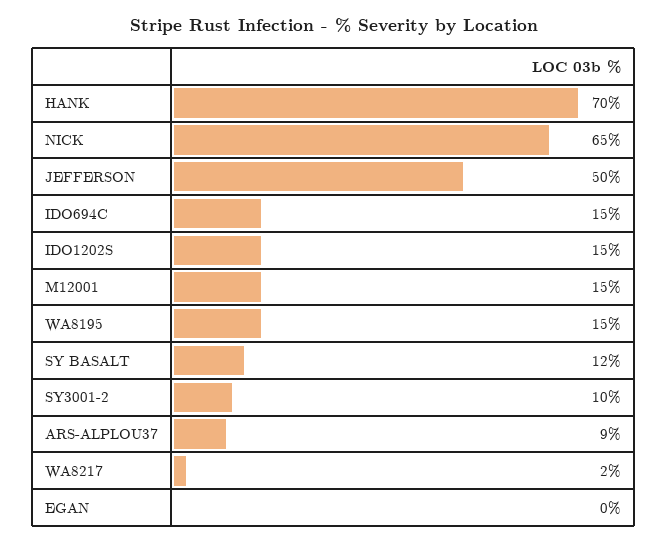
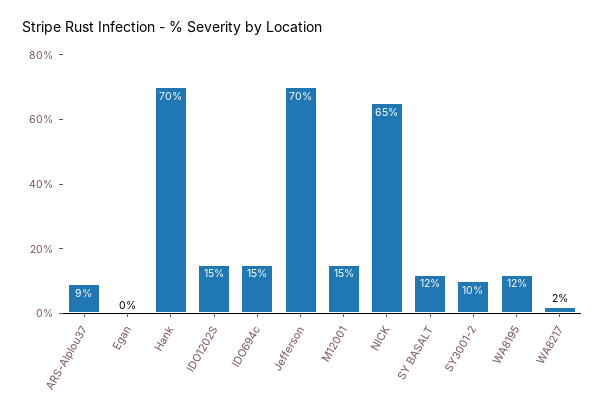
JEFFERSON: 50 -> 70
WA8195: 15 -> 12

